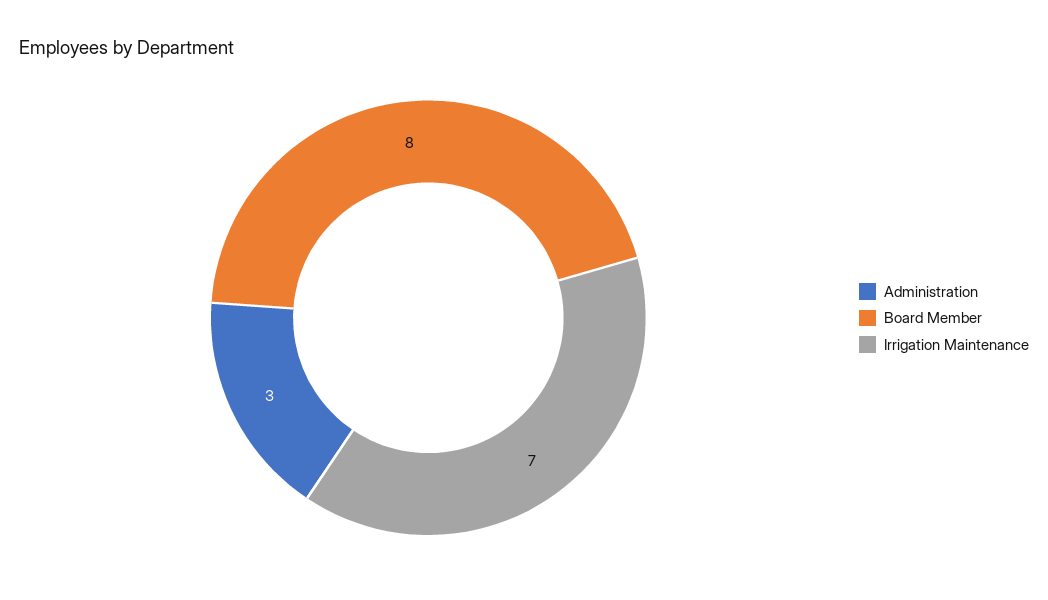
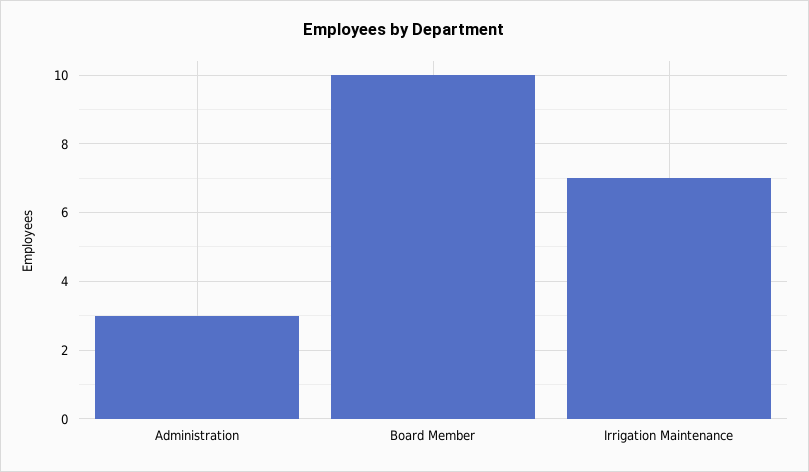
Board Member: 8 -> 10

